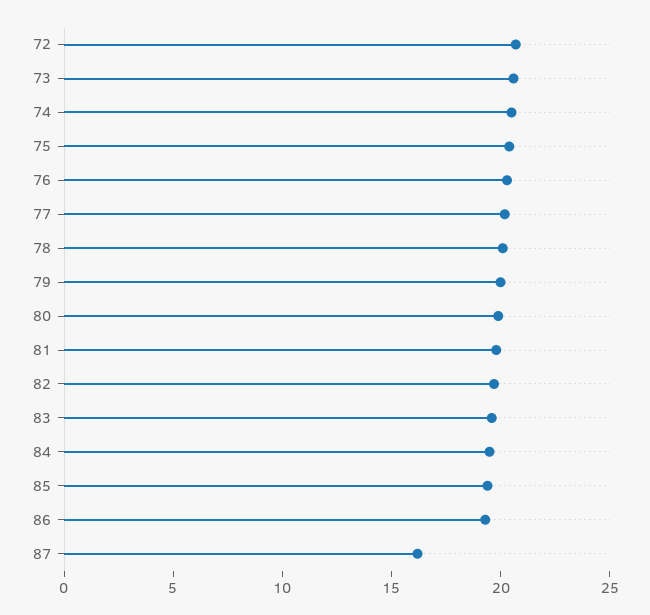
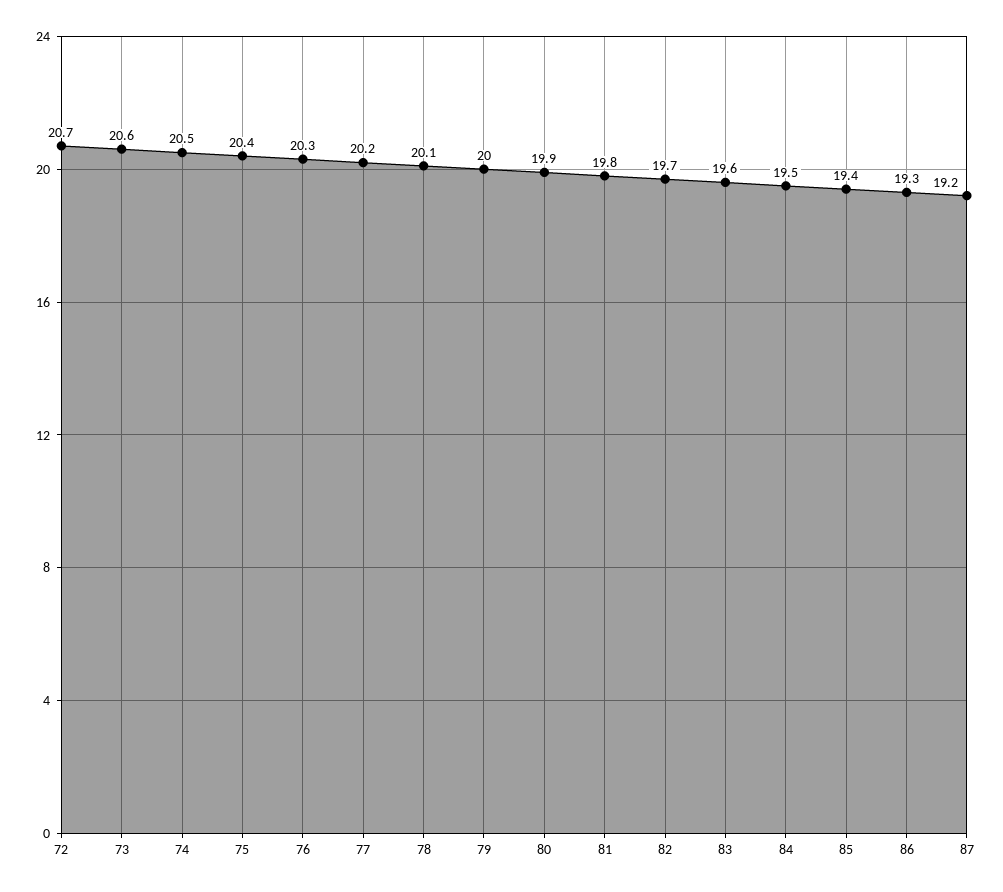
87: 16 -> 19.2

